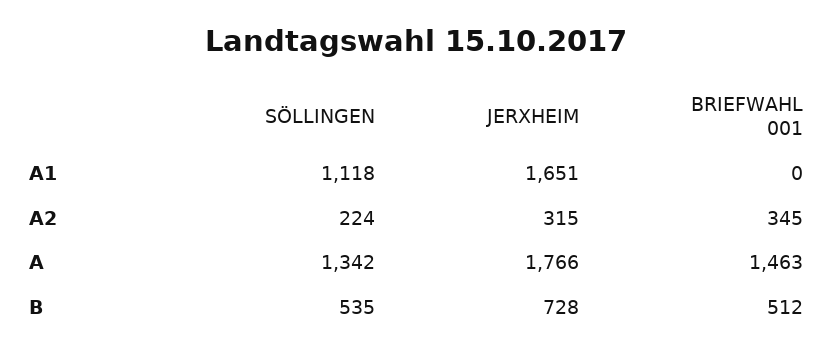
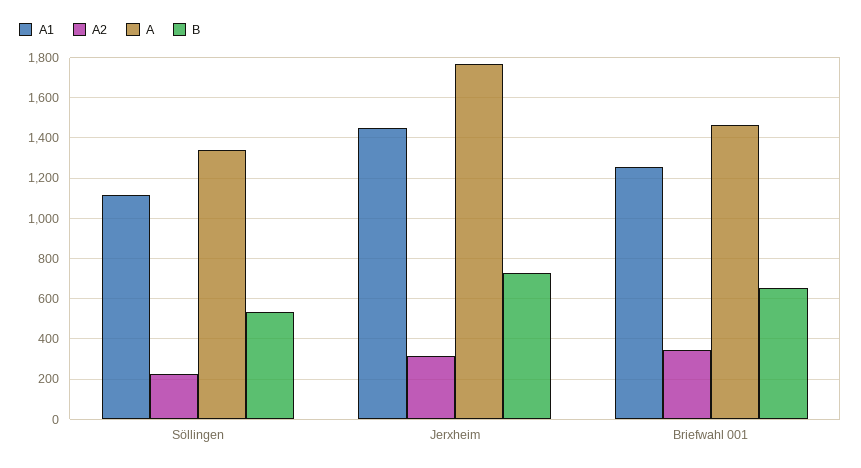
A1, JERXHEIM: 1651 -> 1450
A1, BRIEFWAHL 001: 0 -> 1250
B, BRIEFWAHL 001: 512 -> 650

